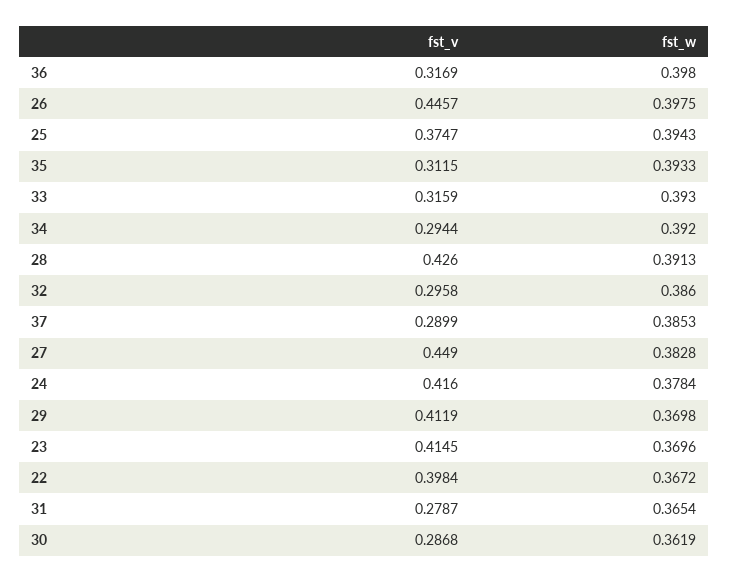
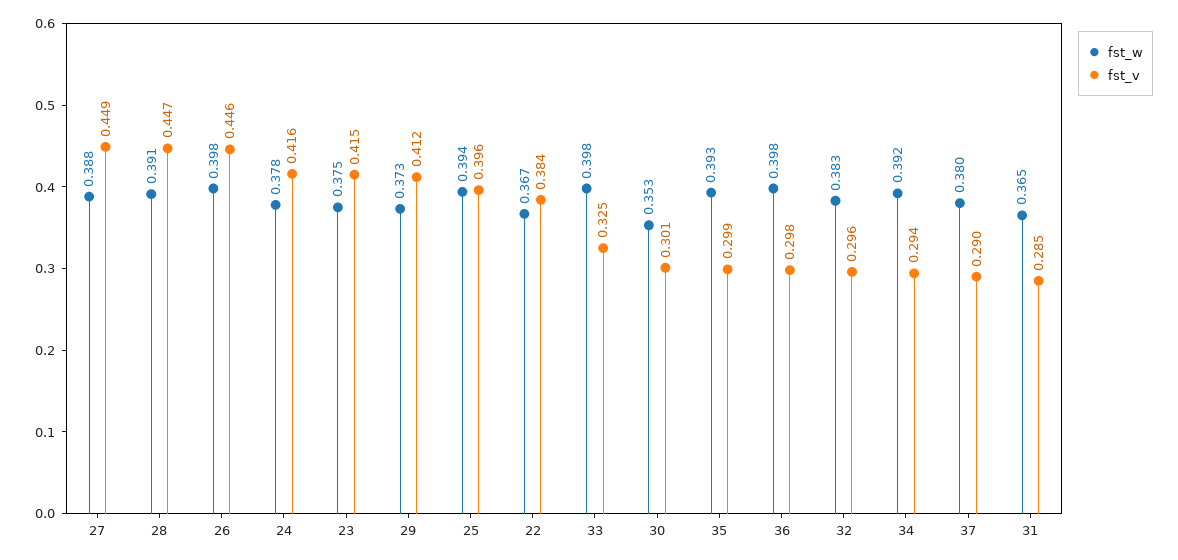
fst_v, 36: 0.3169 -> 0.298
fst_v, 25: 0.3747 -> 0.396
fst_v, 35: 0.3115 -> 0.299
fst_v, 33: 0.3159 -> 0.325
fst_w, 33: 0.393 -> 0.398
fst_v, 28: 0.426 -> 0.447
fst_w, 32: 0.386 -> 0.383
fst_w, 37: 0.3853 -> 0.38
fst_w, 27: 0.3828 -> 0.388
fst_w, 29: 0.3698 -> 0.373
fst_w, 23: 0.3696 -> 0.375
fst_v, 22: 0.3984 -> 0.384
fst_v, 31: 0.2787 -> 0.285
fst_v, 30: 0.2868 -> 0.301
fst_w, 30: 0.3619 -> 0.353

